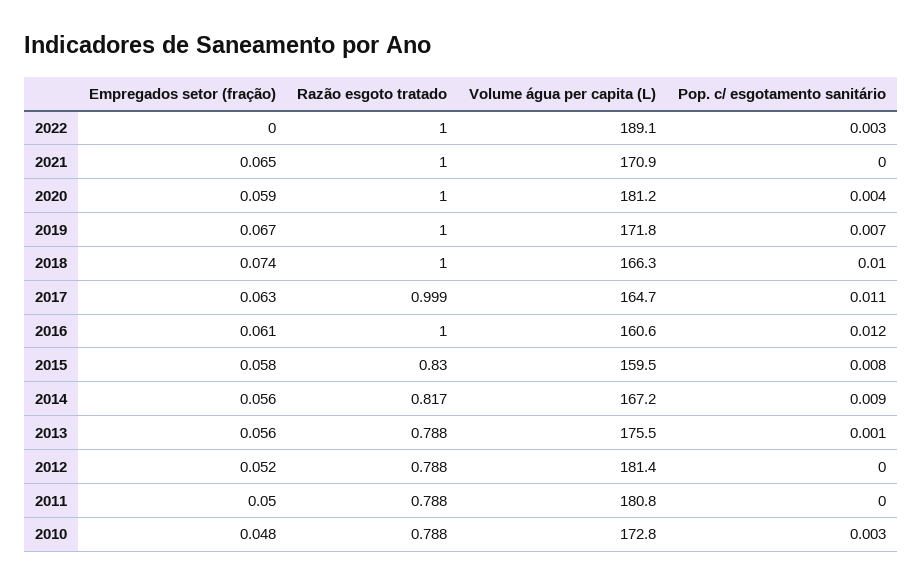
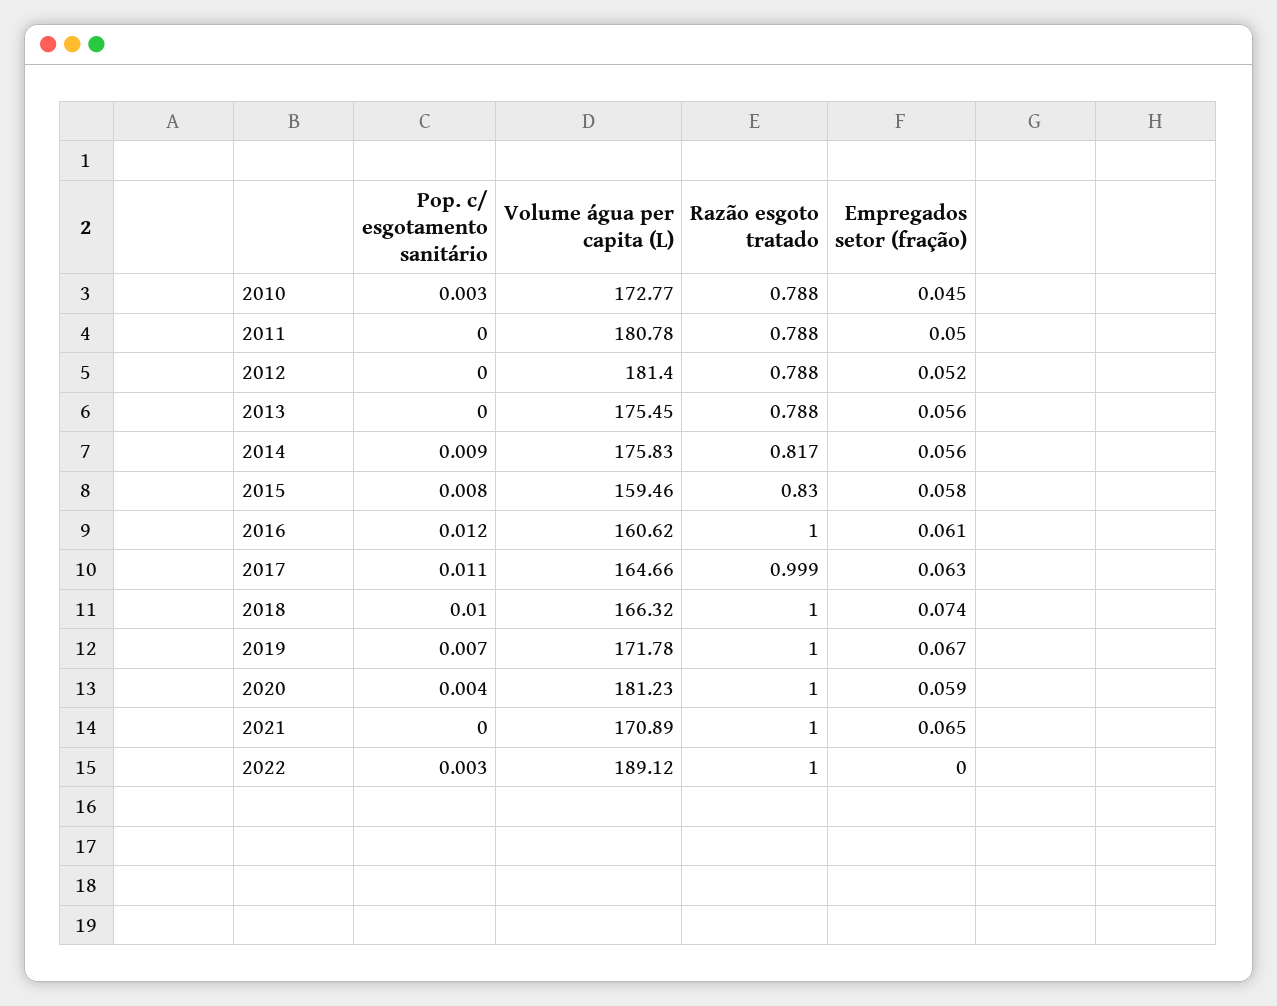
Volume água per capita (L), 2014: 167.2 -> 175.83
Pop. c/ esgotamento sanitário, 2013: 0.001 -> 0
Empregados setor (fração), 2010: 0.048 -> 0.045

